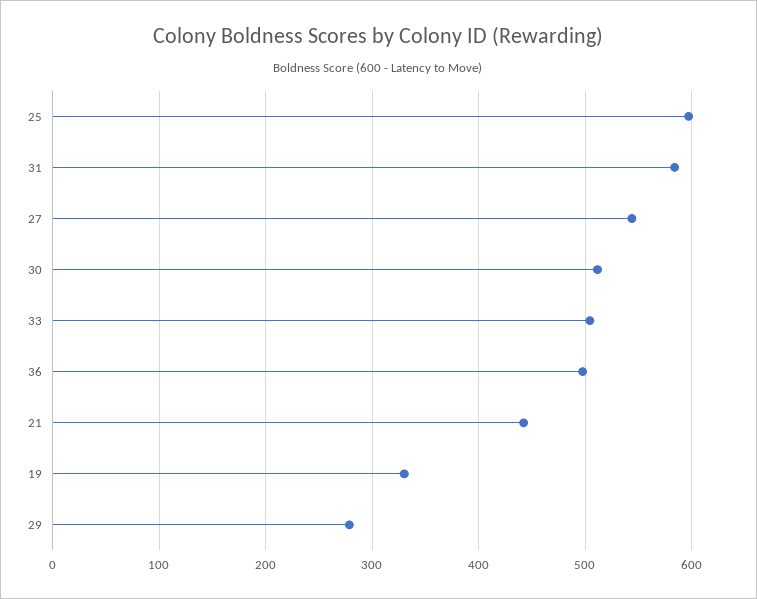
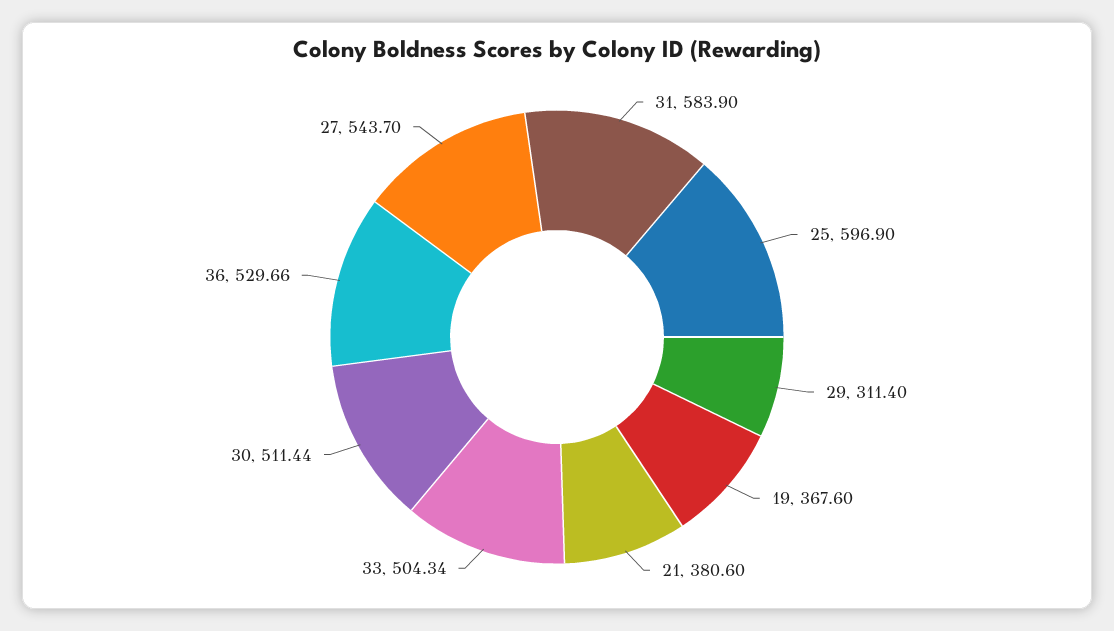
36: 500 -> 529.66
21: 440 -> 380.6
19: 330 -> 367.6
29: 280 -> 311.4

